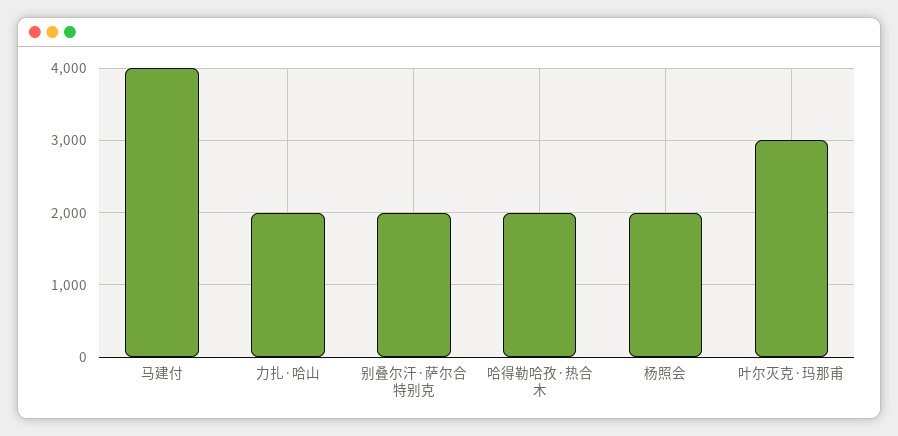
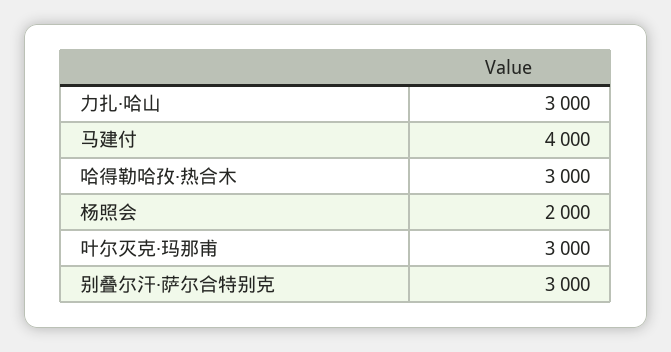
力扎·哈山: 2000 -> 3000
别叠尔汗·萨尔合特别克: 2000 -> 3000
哈得勒哈孜·热合木: 2000 -> 3000

